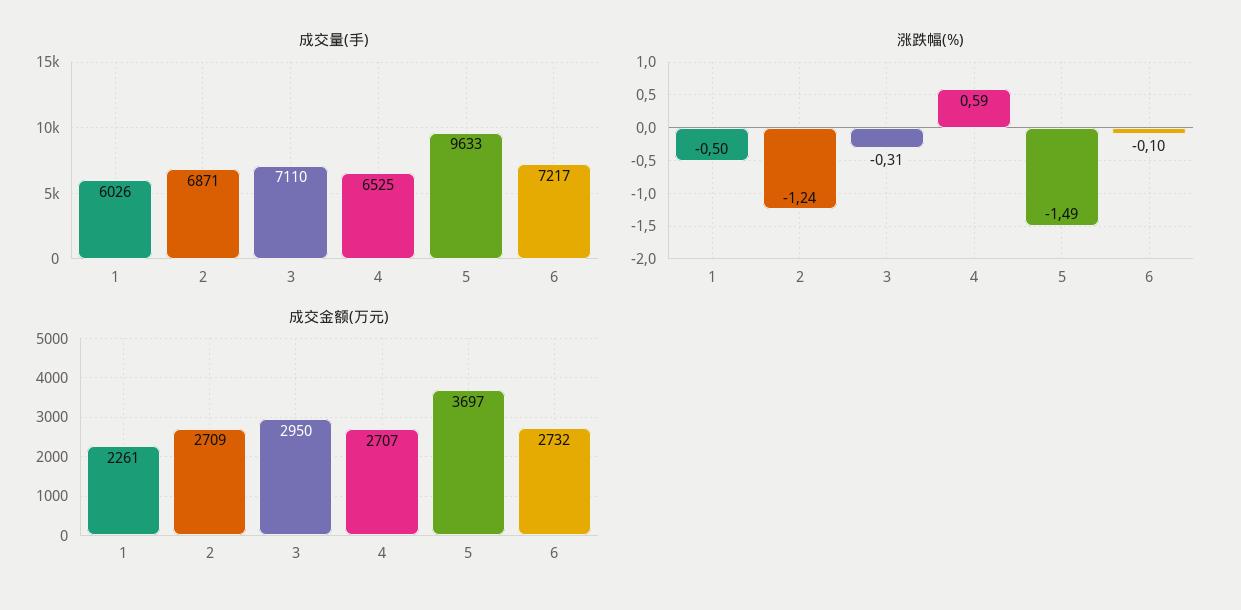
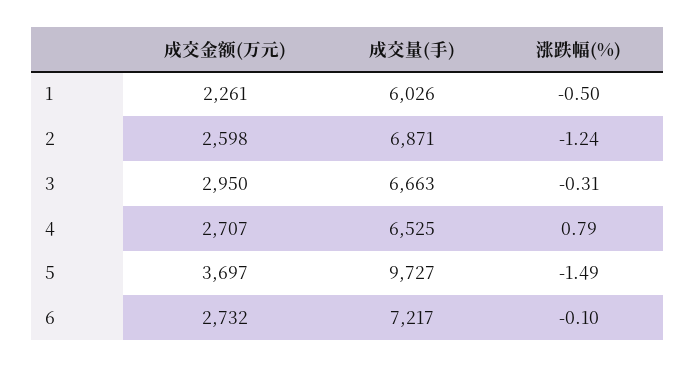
成交量(手), 3: 7110 -> 6663
成交量(手), 5: 9633 -> 9727
涨跌幅(%), 4: 0.59 -> 0.79
成交金额(万元), 2: 2709 -> 2598

